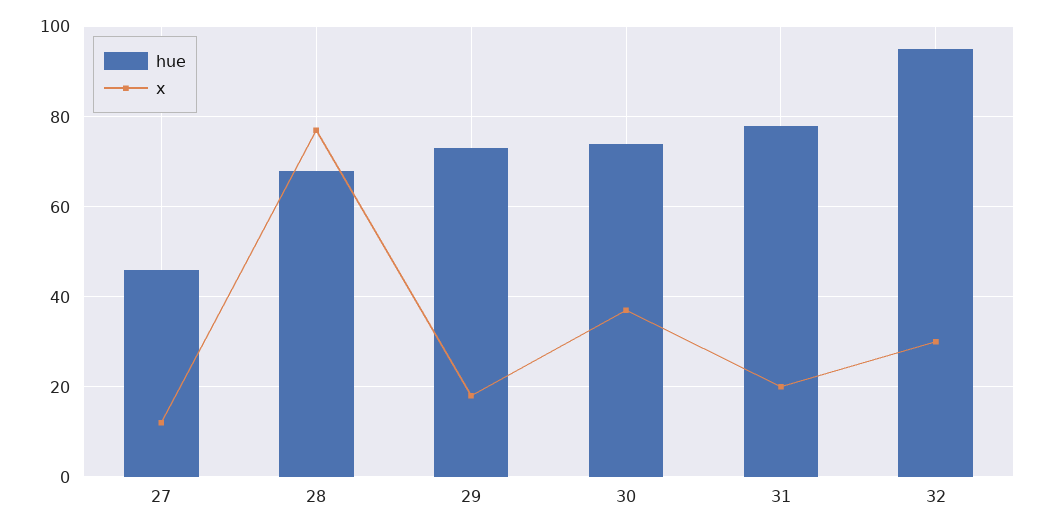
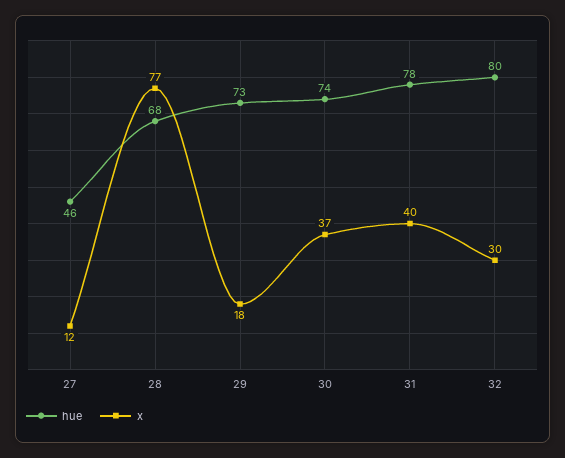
x, 31: 20 -> 40
hue, 32: 95 -> 80

